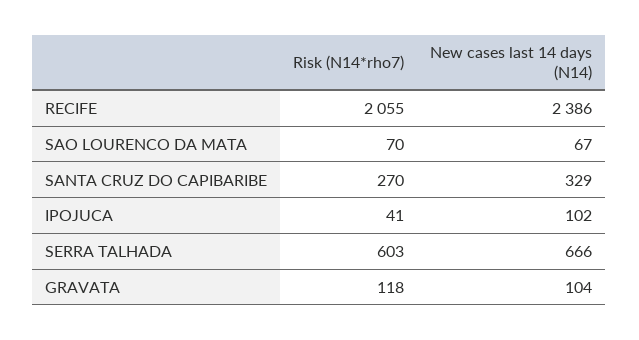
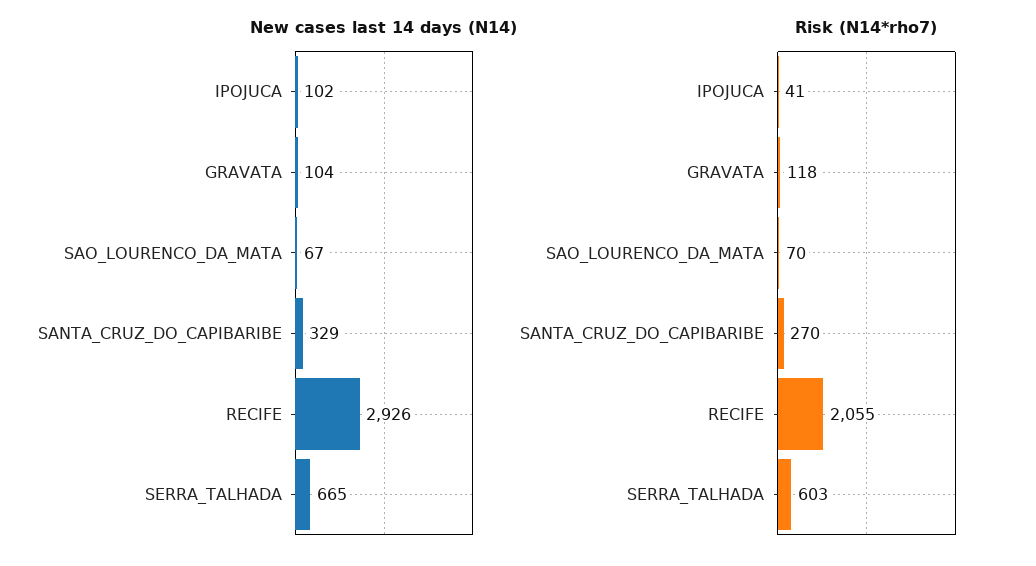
New cases last 14 days (N14), RECIFE: 2386 -> 2926
New cases last 14 days (N14), SERRA TALHADA: 666 -> 665

